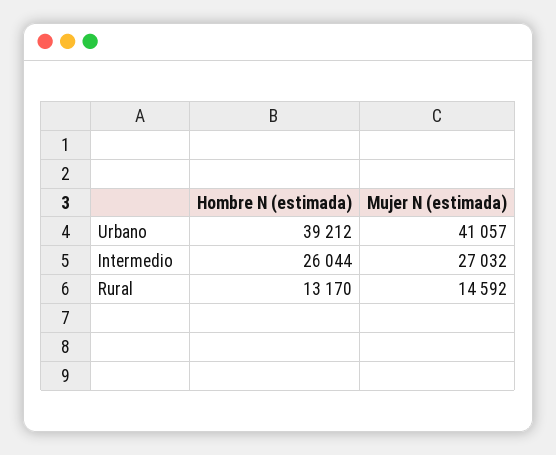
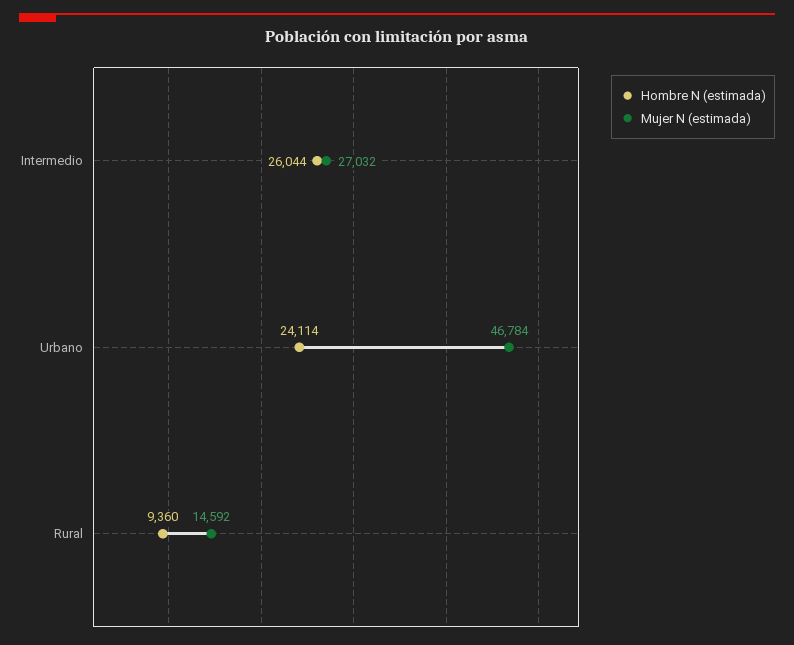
Hombre N (estimada), Urbano: 39212 -> 24114
Mujer N (estimada), Urbano: 41057 -> 46784
Hombre N (estimada), Rural: 13170 -> 9360

